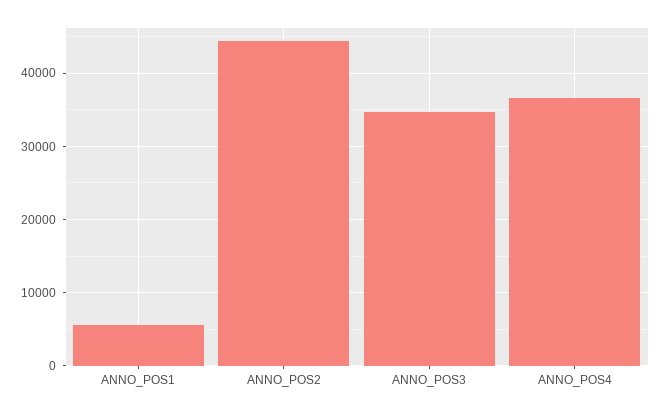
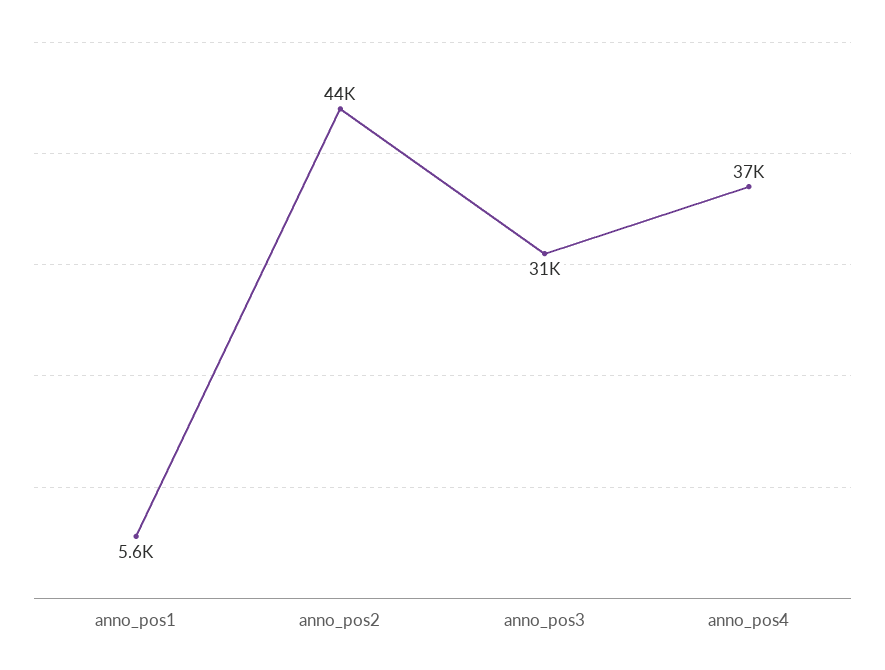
ANNO_POS3: 35000 -> 31000

